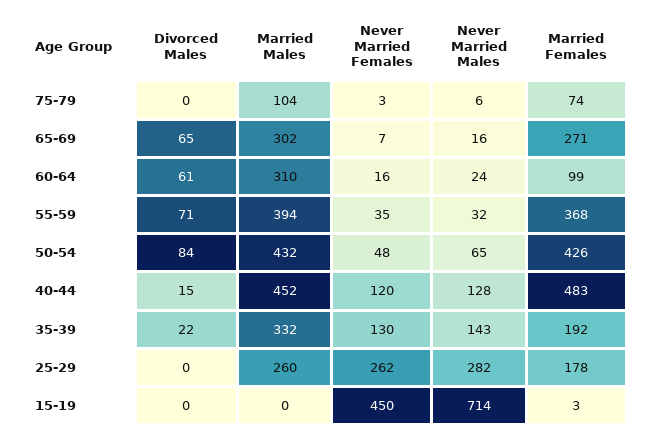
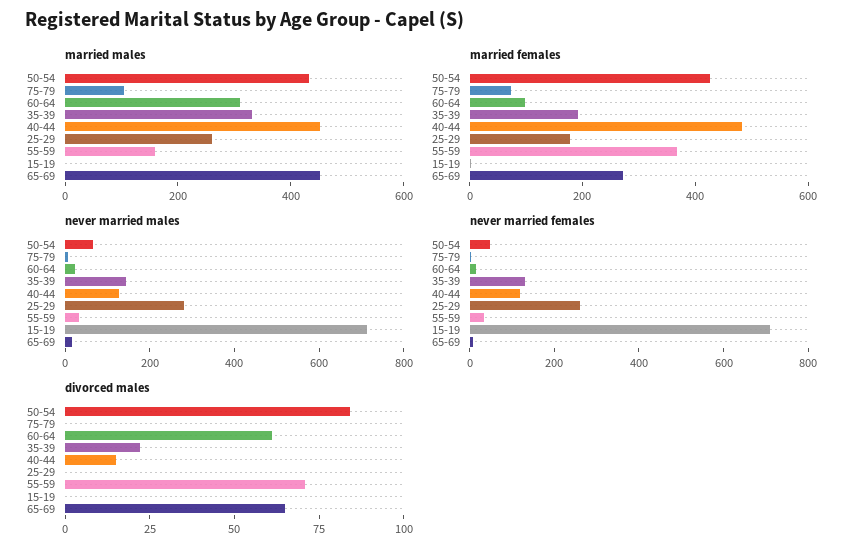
Married Males, 65-69: 302 -> 450
Married Males, 55-59: 394 -> 150
Never Married Females, 15-19: 450 -> 700

